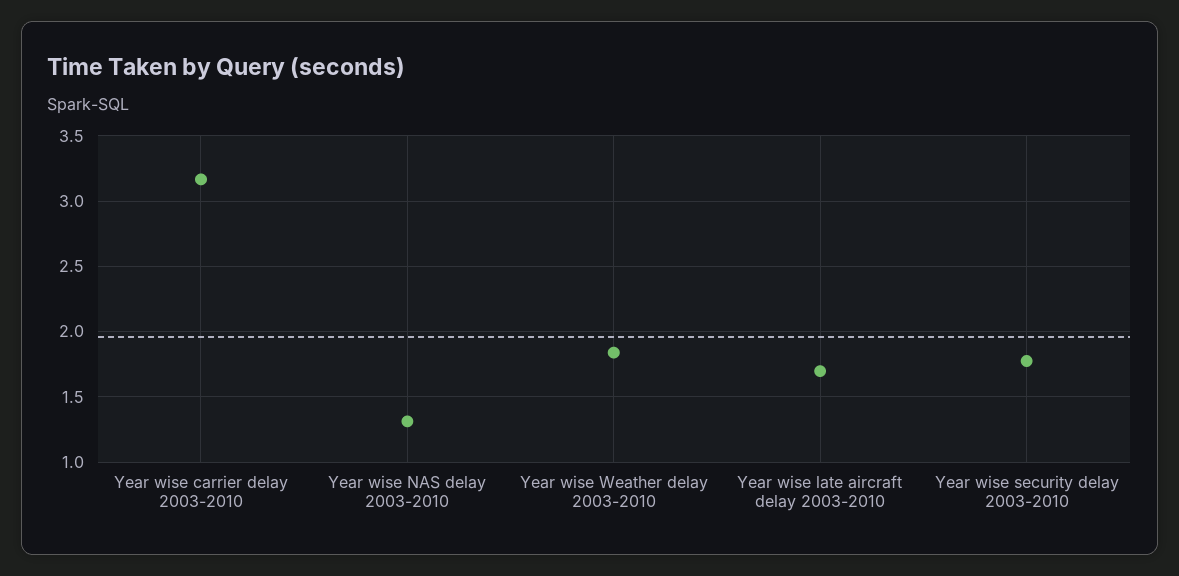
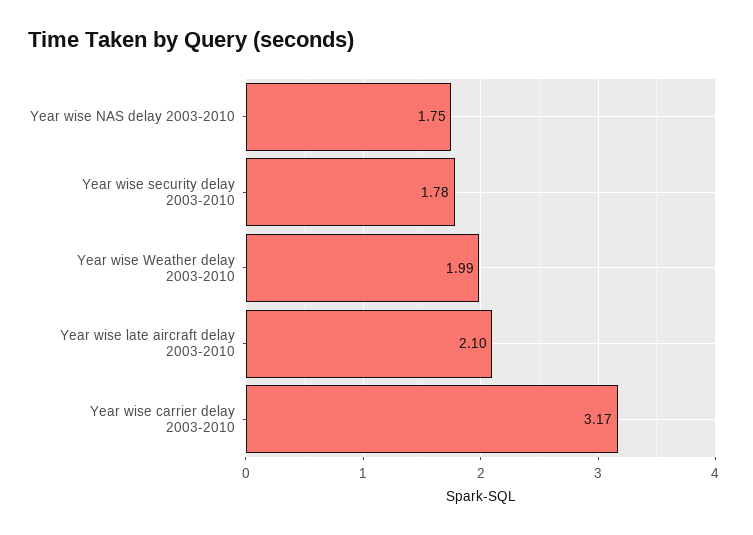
Year wise NAS delay 2003-2010: 1.3 -> 1.75
Year wise Weather delay 2003-2010: 1.85 -> 1.99
Year wise late aircraft delay 2003-2010: 1.7 -> 2.1

